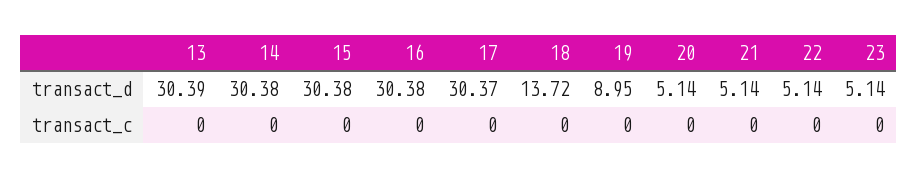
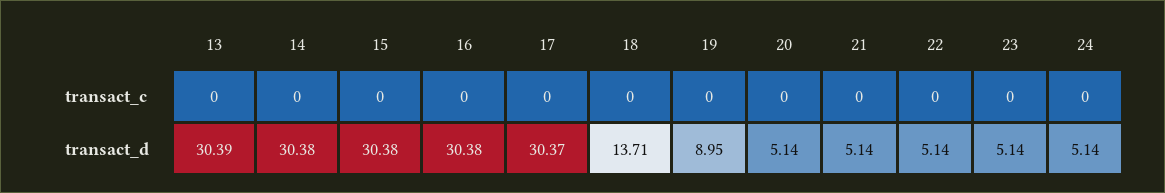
18, transact_d: 13.72 -> 13.71
24, transact_c: none -> 0
24, transact_d: none -> 5.14

